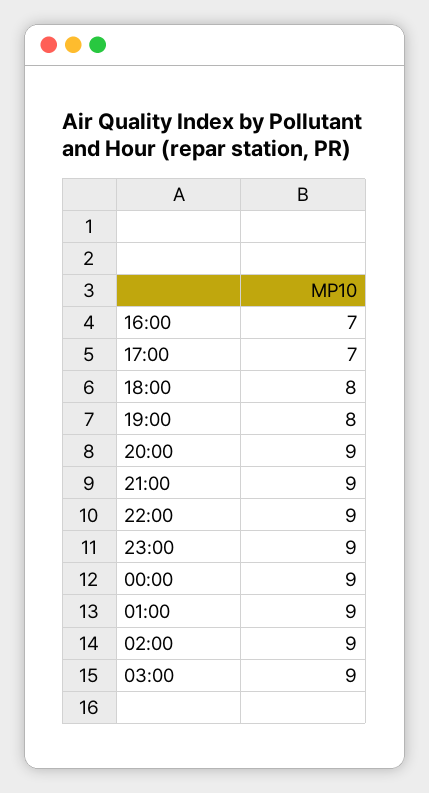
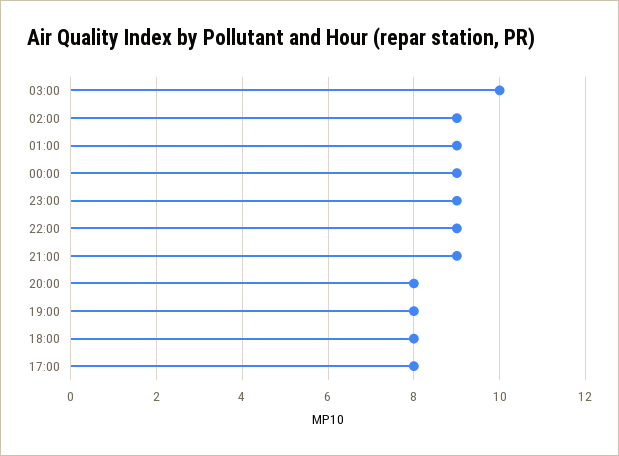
16:00: 7 -> none
17:00: 7 -> 8
20:00: 9 -> 8
03:00: 9 -> 10

